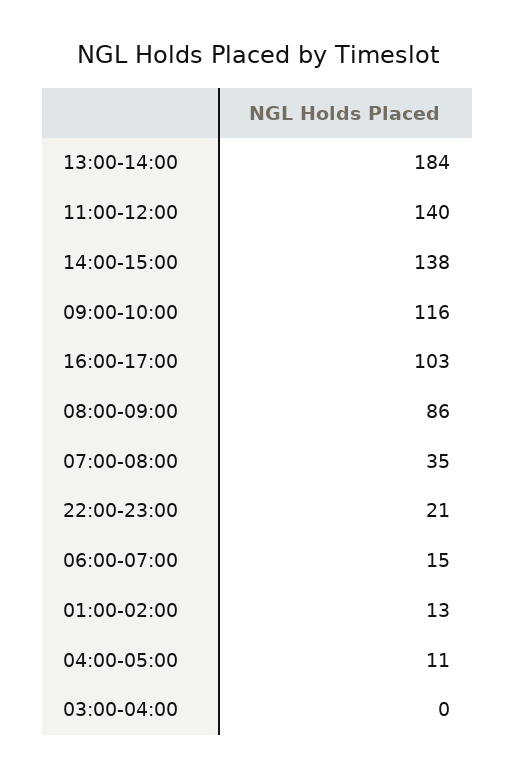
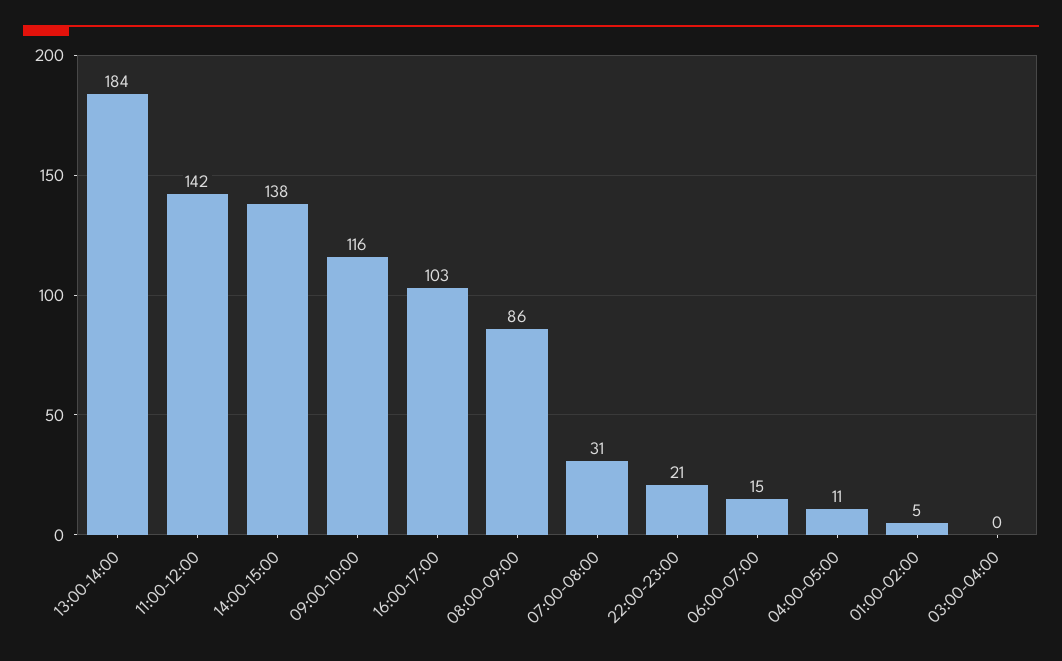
11:00-12:00: 140 -> 142
07:00-08:00: 35 -> 31
01:00-02:00: 13 -> 5

